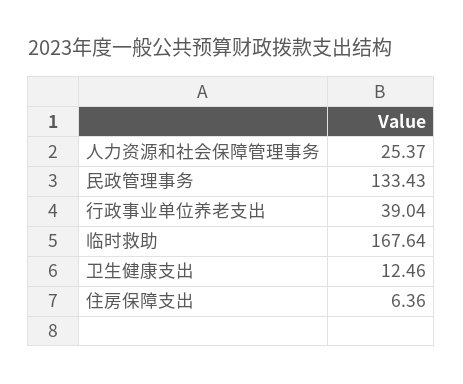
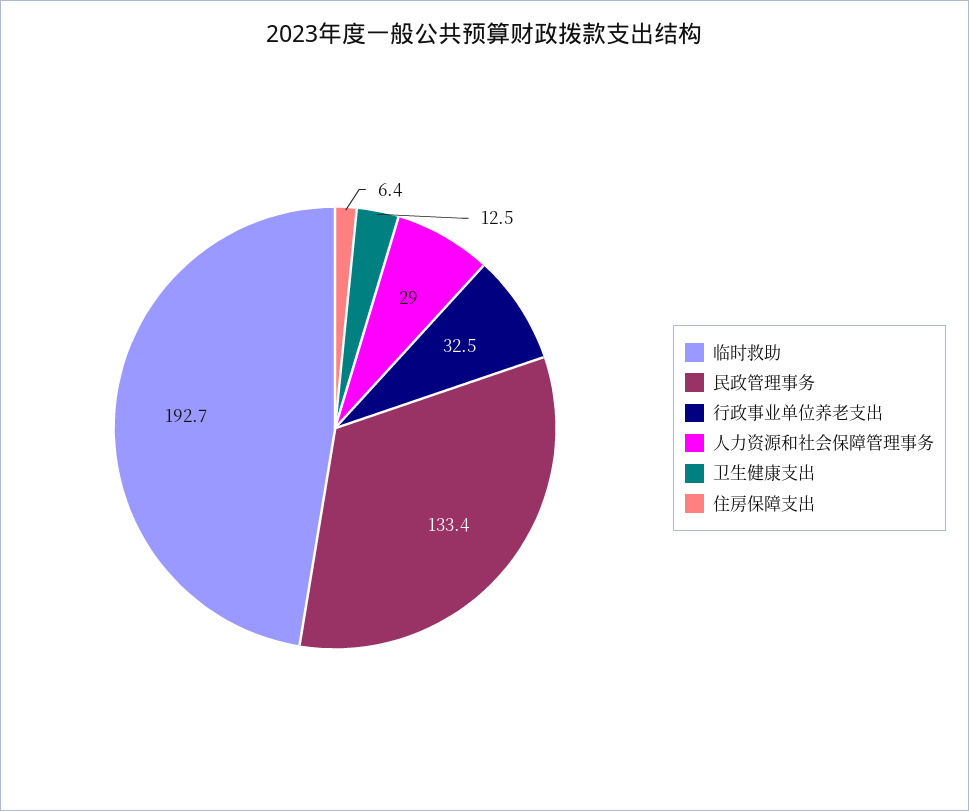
人力资源和社会保障管理事务: 25.37 -> 29
行政事业单位养老支出: 39.04 -> 32.5
临时救助: 167.64 -> 192.7

